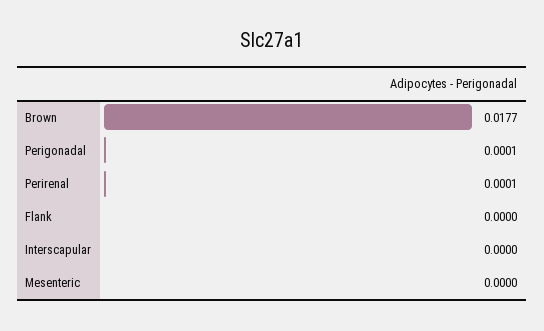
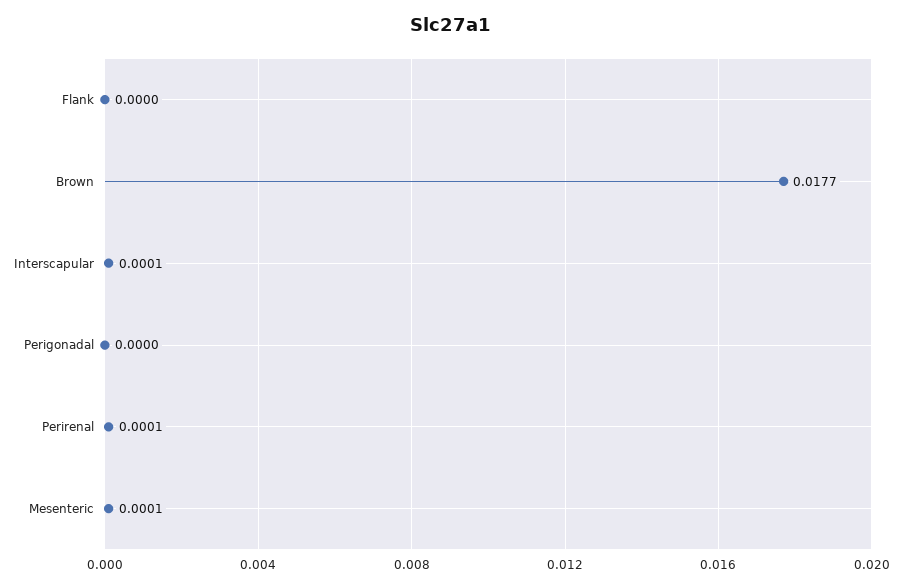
Perigonadal: 0.0001 -> 0
Interscapular: 0 -> 0.0001
Mesenteric: 0 -> 0.0001

